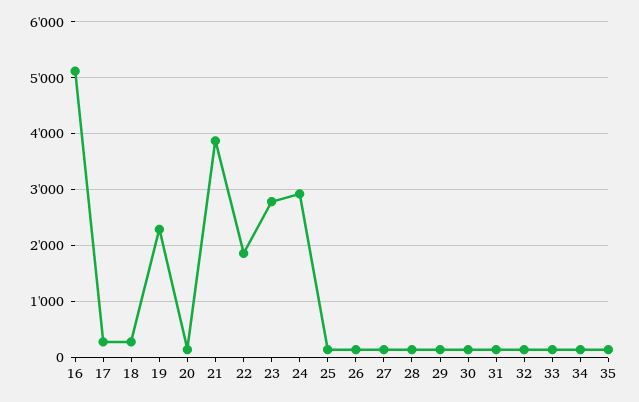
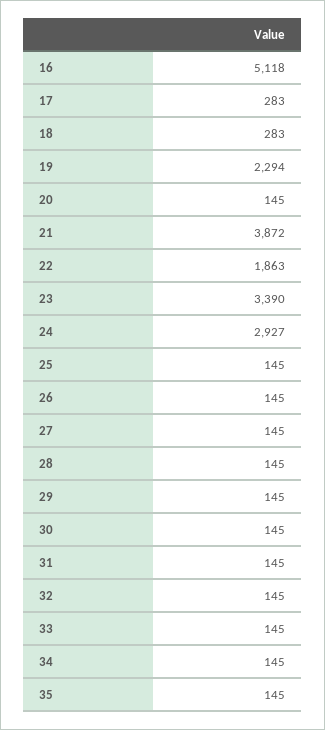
23: 2800 -> 3390

